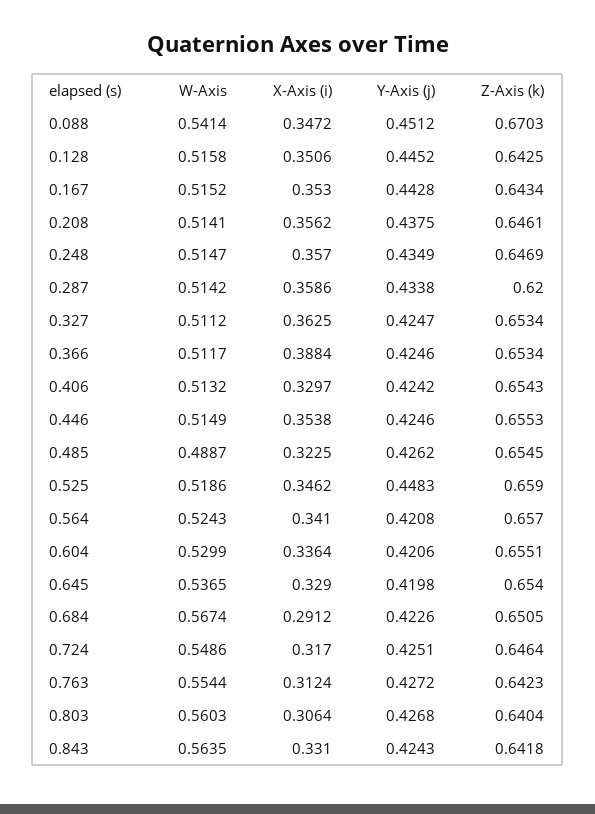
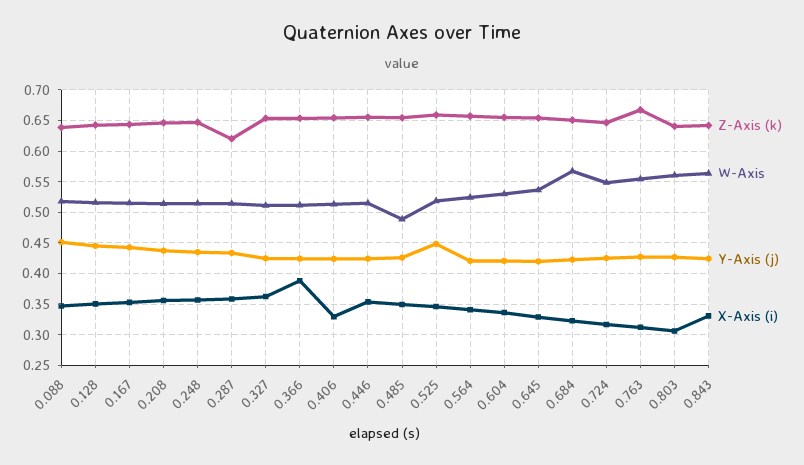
W-Axis, 0.088: 0.5414 -> 0.52
Z-Axis (k), 0.088: 0.6703 -> 0.64
X-Axis (i), 0.485: 0.3225 -> 0.35
X-Axis (i), 0.684: 0.2912 -> 0.32
Z-Axis (k), 0.763: 0.6423 -> 0.67

